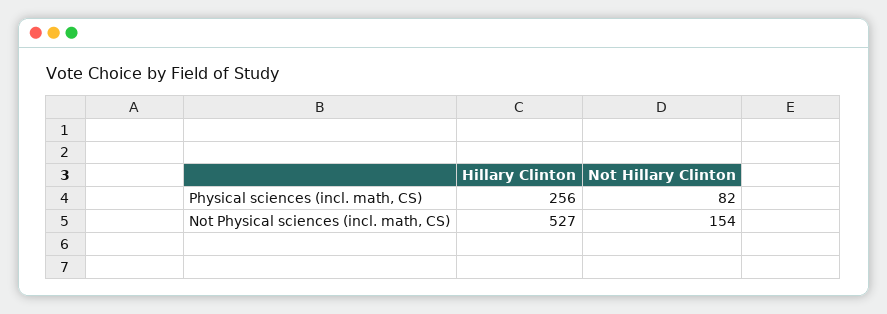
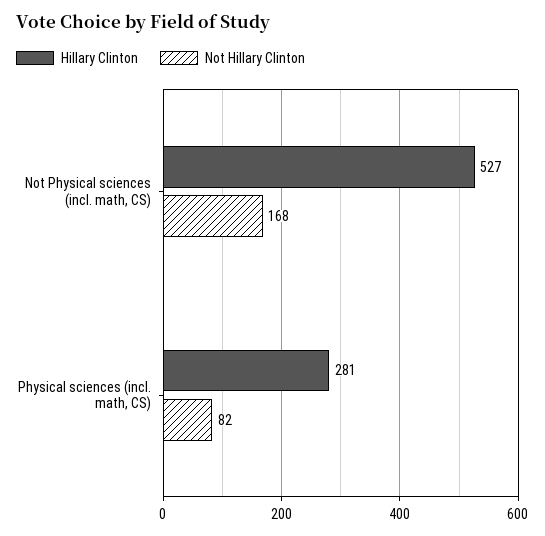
Hillary Clinton, Physical sciences (incl. math, CS): 256 -> 281
Not Hillary Clinton, Not Physical sciences (incl. math, CS): 154 -> 168

